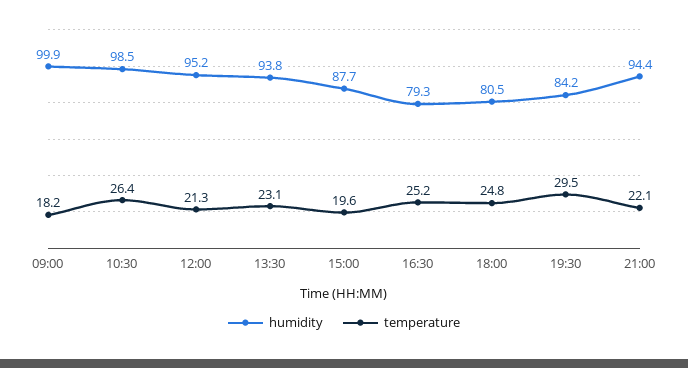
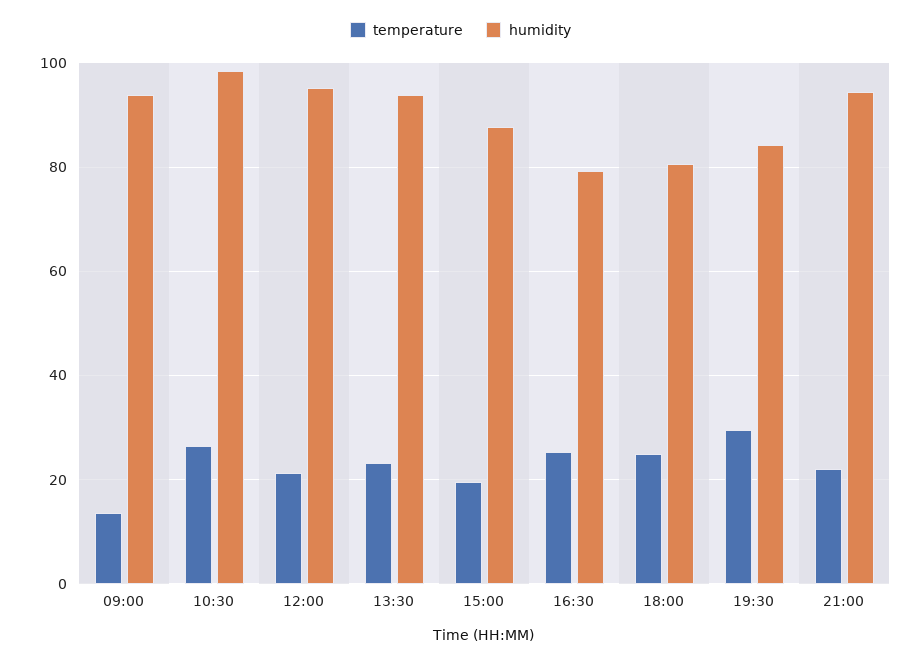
humidity, 09:00: 99.9 -> 94
temperature, 09:00: 18.2 -> 14

